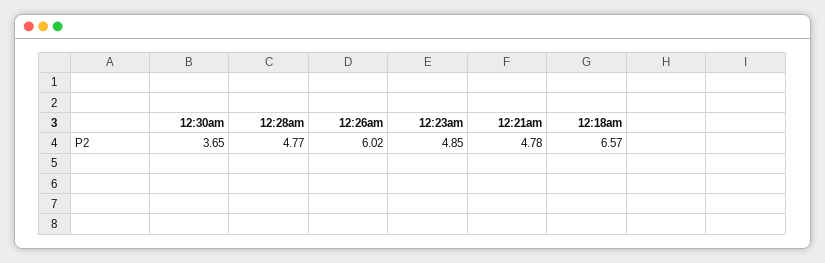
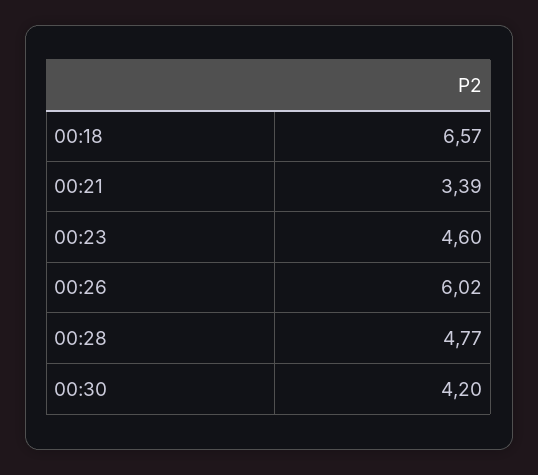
12:30am: 3.65 -> 4.2
12:23am: 4.85 -> 4.6
12:21am: 4.78 -> 3.39

